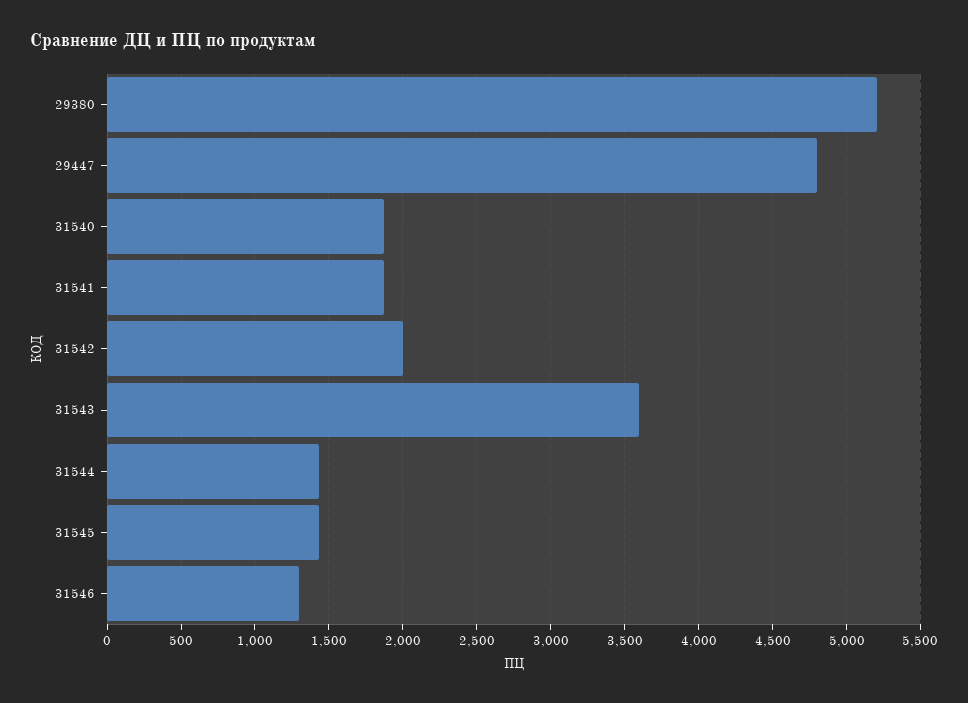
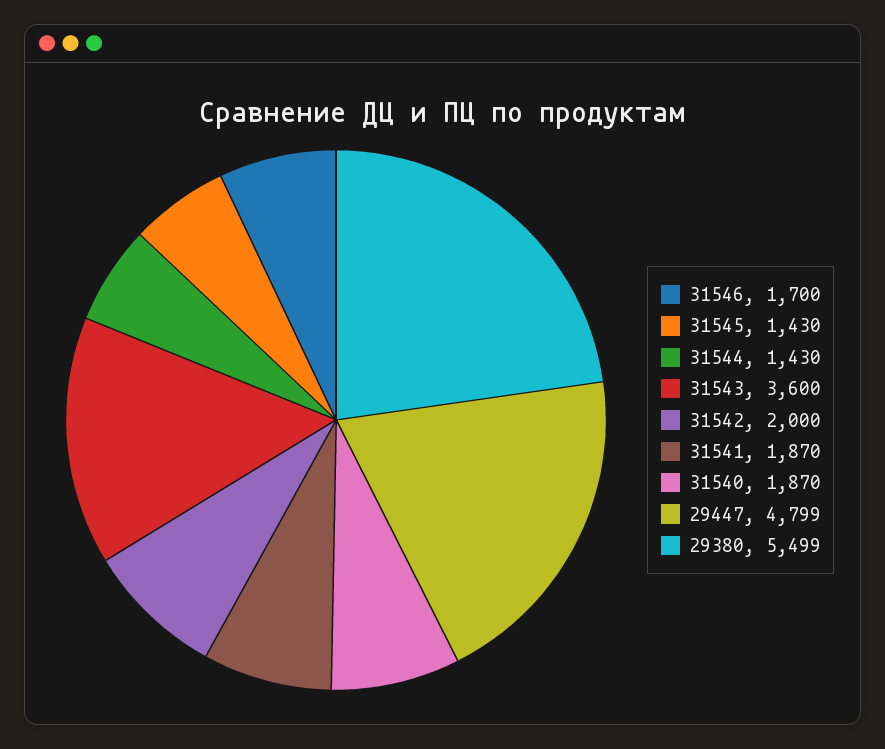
29380: 5200 -> 5499
31546: 1300 -> 1700

